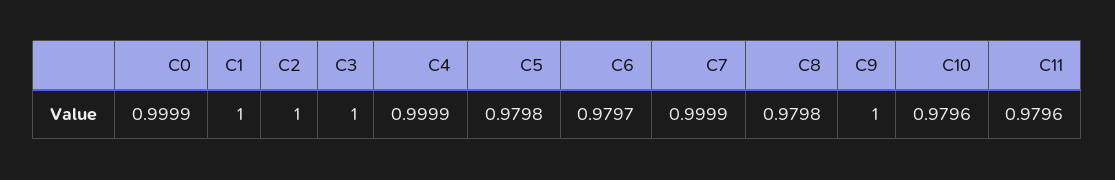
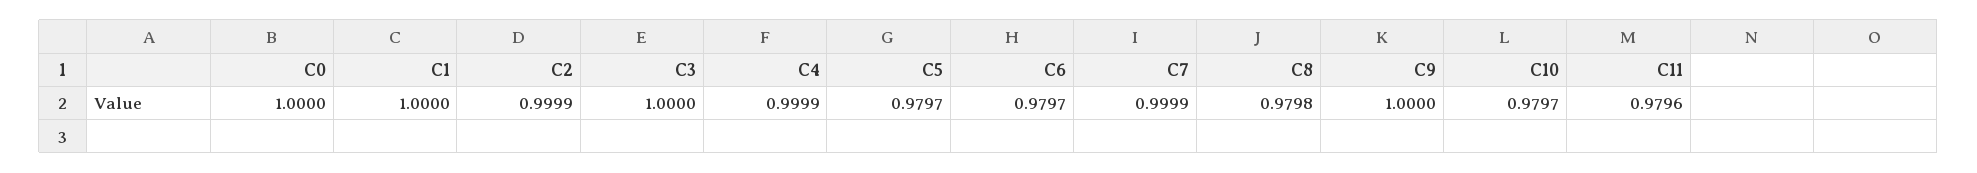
C0: 0.9999 -> 1
C2: 1 -> 0.9999
C5: 0.9798 -> 0.9797
C10: 0.9796 -> 0.9797

